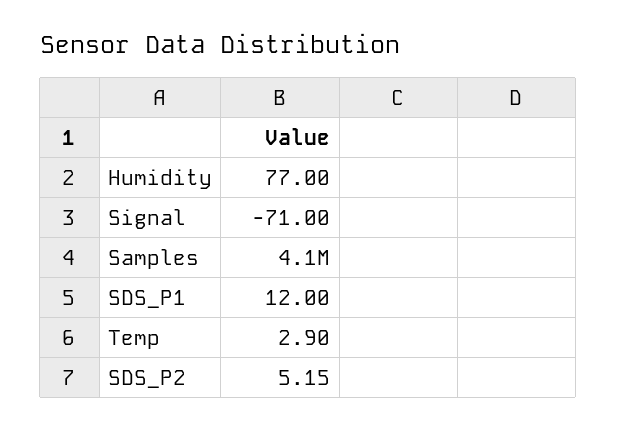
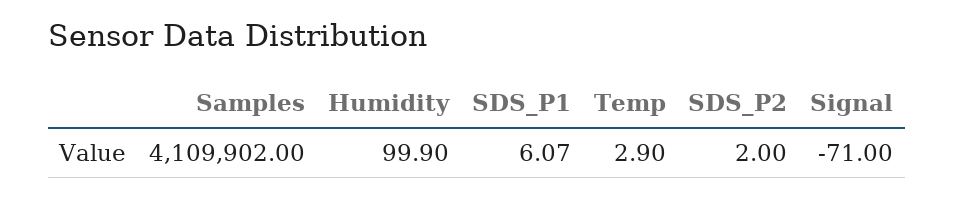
Humidity: 77 -> 99.9
SDS_P1: 12 -> 6.07
SDS_P2: 5.15 -> 2

